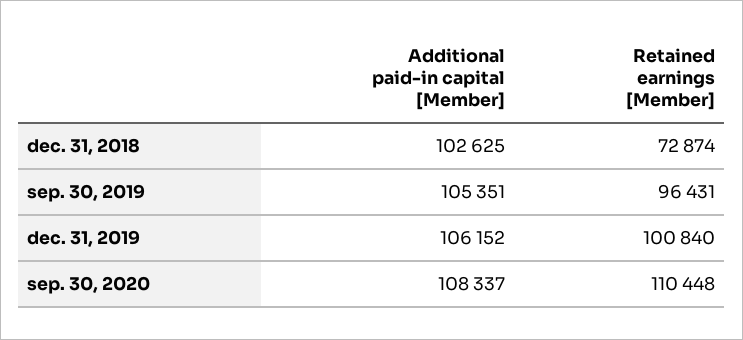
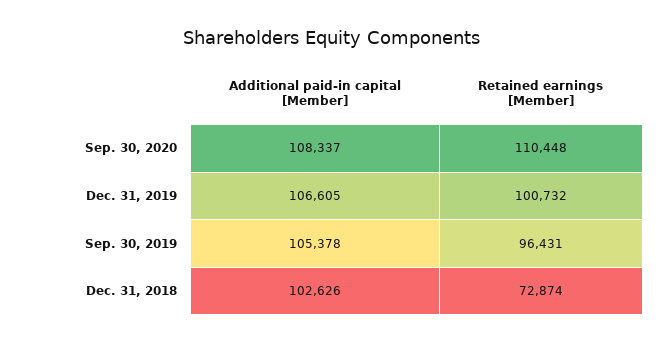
Additional paid-in capital [Member], dec. 31, 2018: 102625 -> 102626
Additional paid-in capital [Member], sep. 30, 2019: 105351 -> 105378
Additional paid-in capital [Member], dec. 31, 2019: 106152 -> 106605
Retained earnings [Member], dec. 31, 2019: 100840 -> 100732

